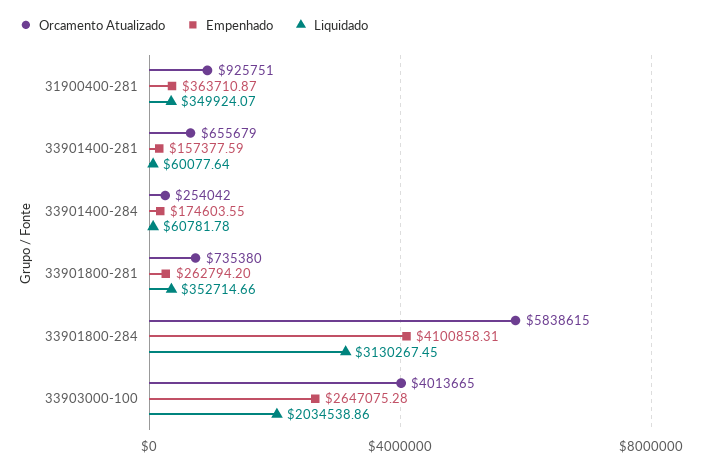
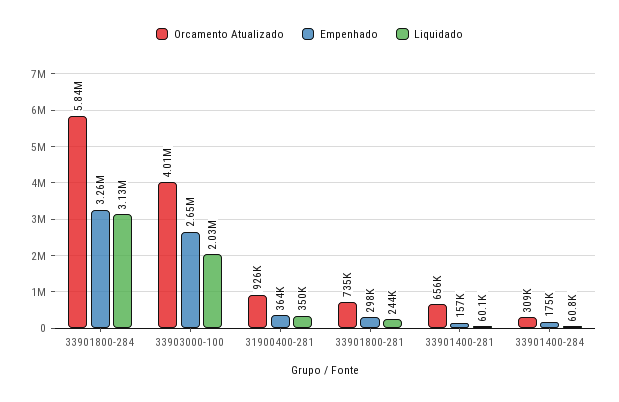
Orcamento Atualizado, 33901400-284: 254042 -> 309000
Empenhado, 33901800-281: 262794.2 -> 298000
Liquidado, 33901800-281: 352714.66 -> 244000
Empenhado, 33901800-284: 4100858.31 -> 3260000

